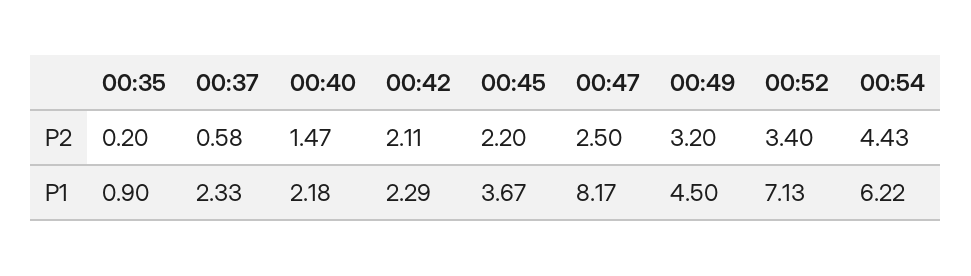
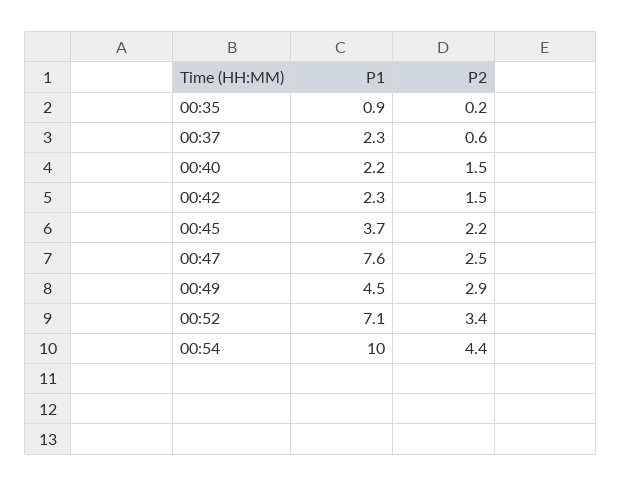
00:42, P2: 2.11 -> 1.5
00:49, P2: 3.2 -> 2.9
00:47, P1: 8.17 -> 7.6
00:54, P1: 6.22 -> 10

